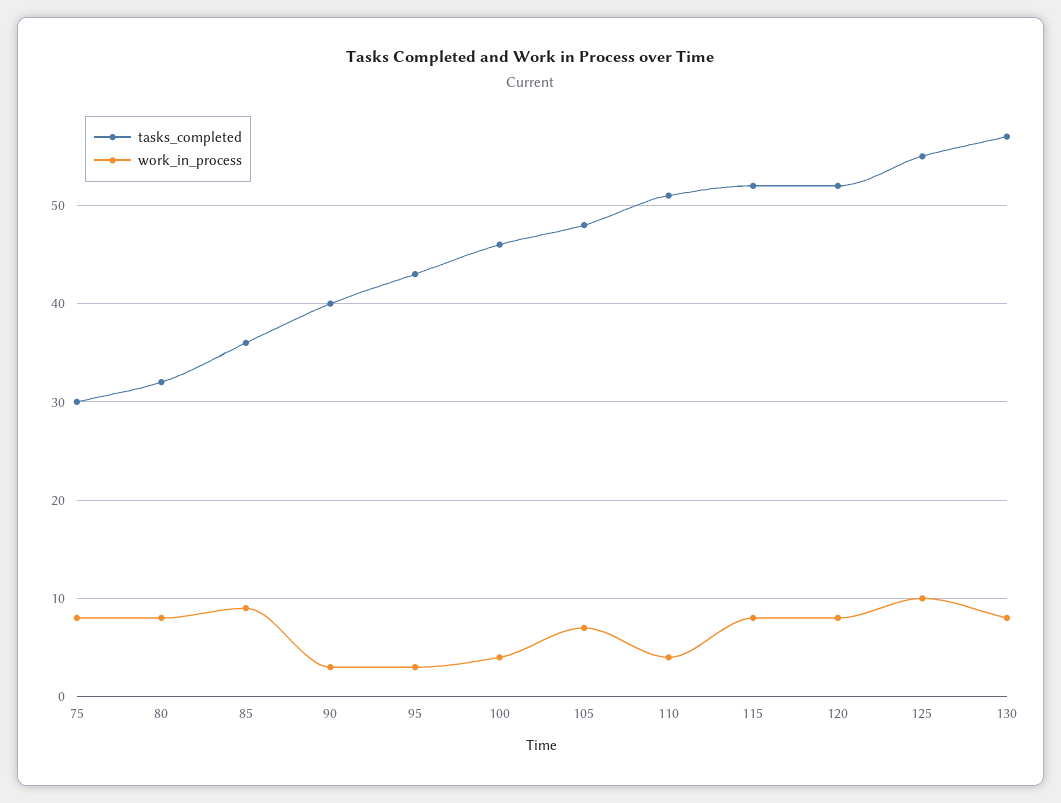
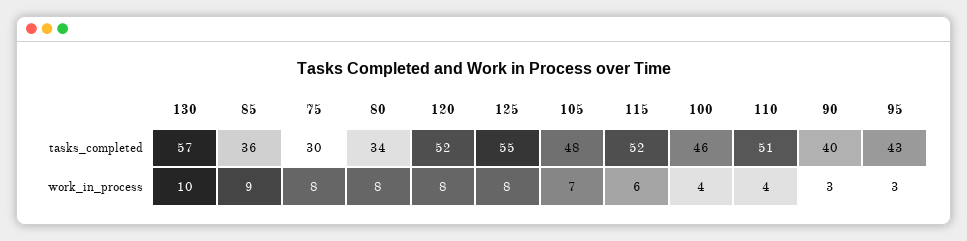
tasks_completed, 80: 32 -> 34
work_in_process, 115: 8 -> 6
work_in_process, 125: 10 -> 8
work_in_process, 130: 8 -> 10

